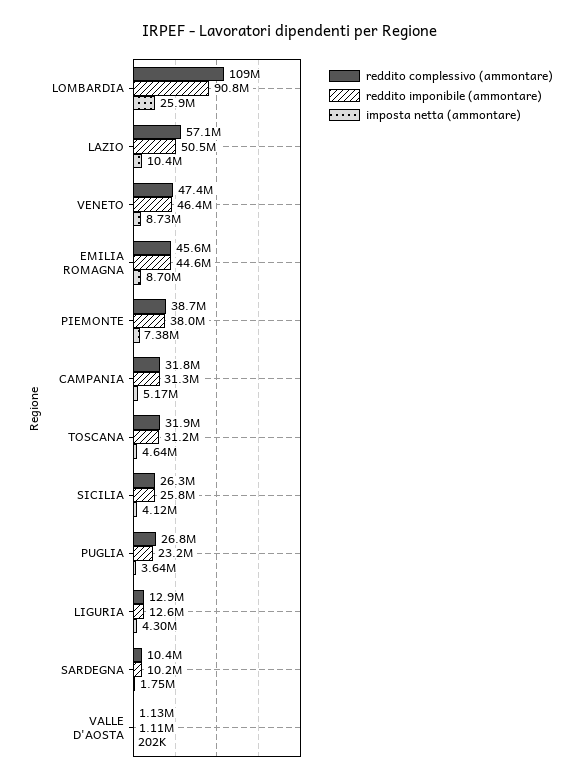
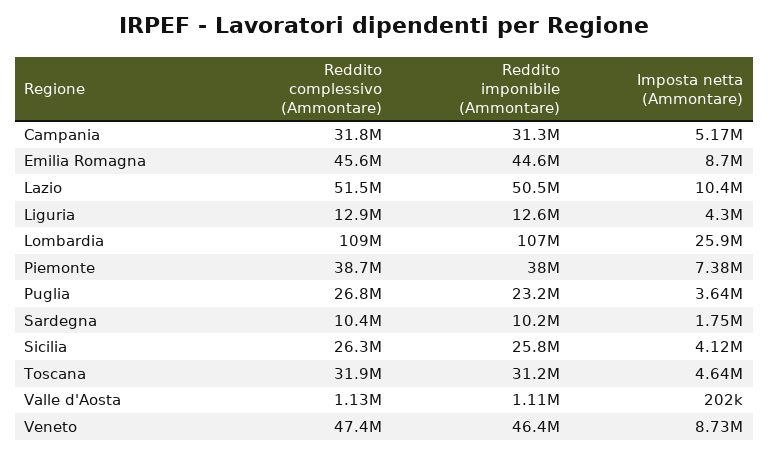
reddito imponibile (ammontare), LOMBARDIA: 90800000 -> 107000000
reddito complessivo (ammontare), LAZIO: 57100000 -> 51500000

